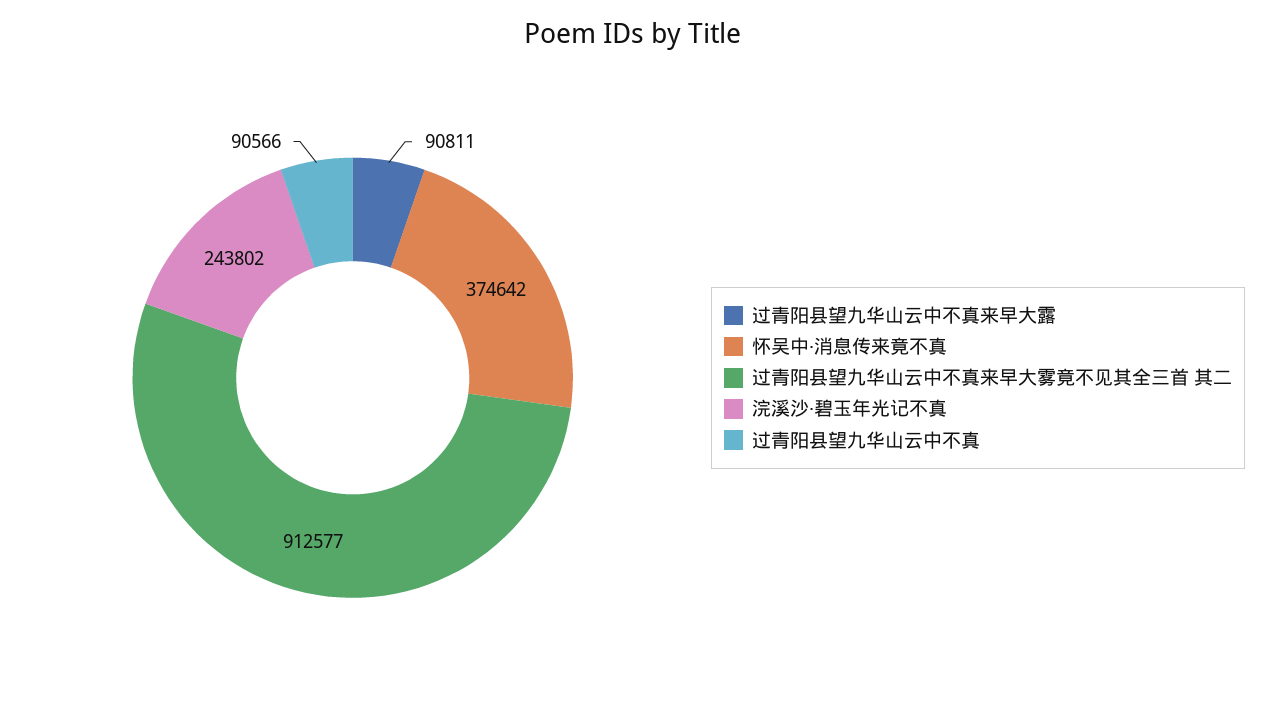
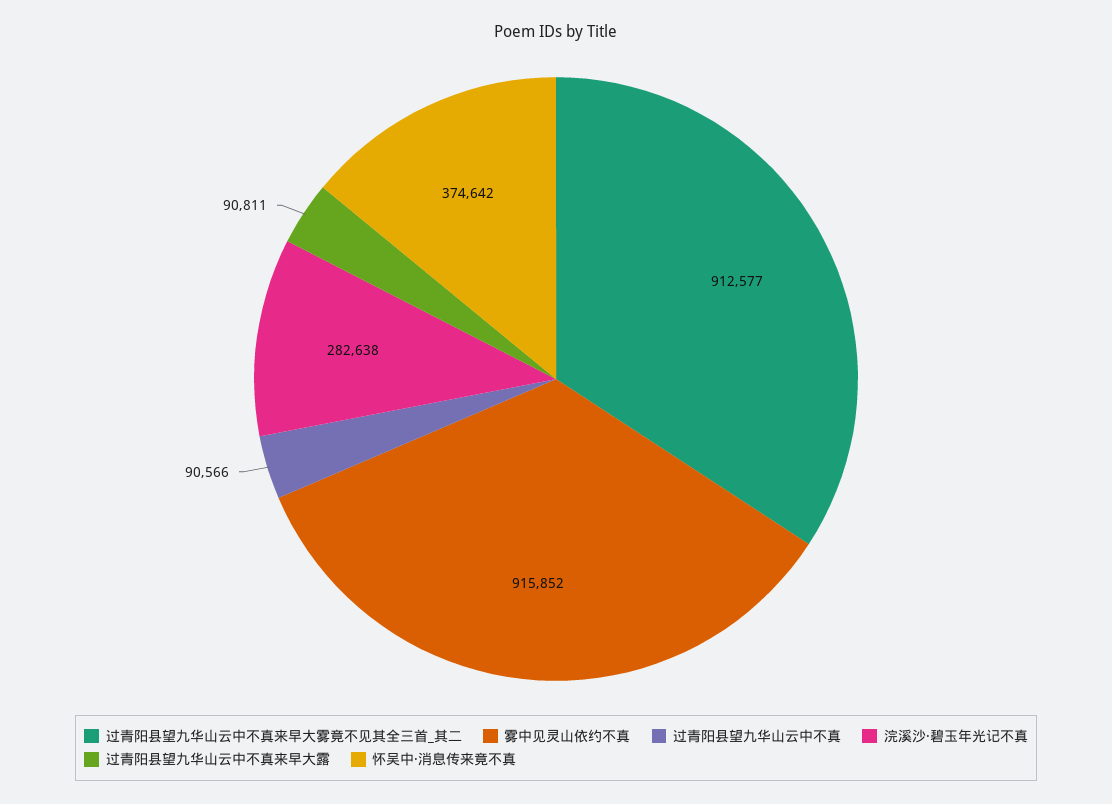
浣溪沙·碧玉年光记不真: 243802 -> 282638
雾中见灵山依约不真: none -> 915852

